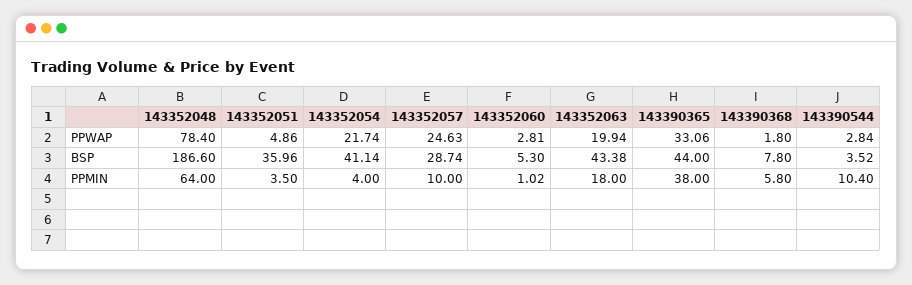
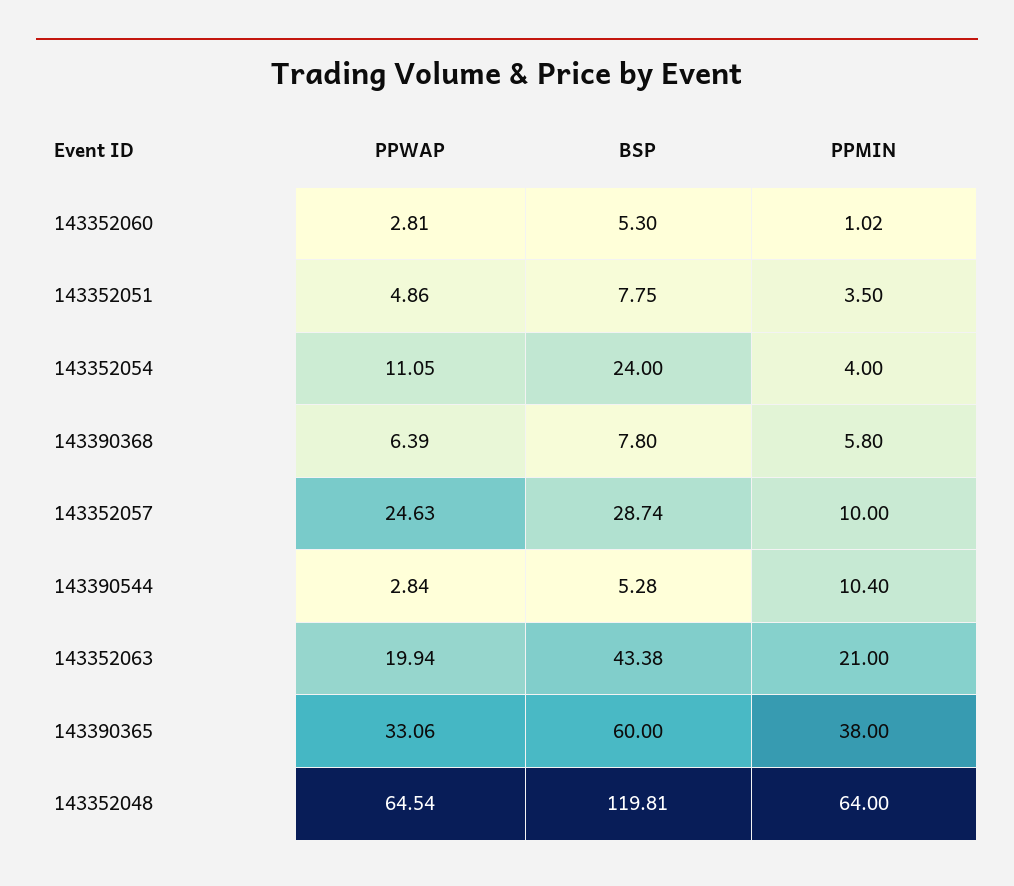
143352048, PPWAP: 78.4 -> 64.54
143352054, PPWAP: 21.74 -> 11.05
143390368, PPWAP: 1.8 -> 6.39
143352048, BSP: 186.6 -> 119.81
143352051, BSP: 35.96 -> 7.75
143352054, BSP: 41.14 -> 24
143390365, BSP: 44 -> 60
143390544, BSP: 3.52 -> 5.28
143352063, PPMIN: 18 -> 21

